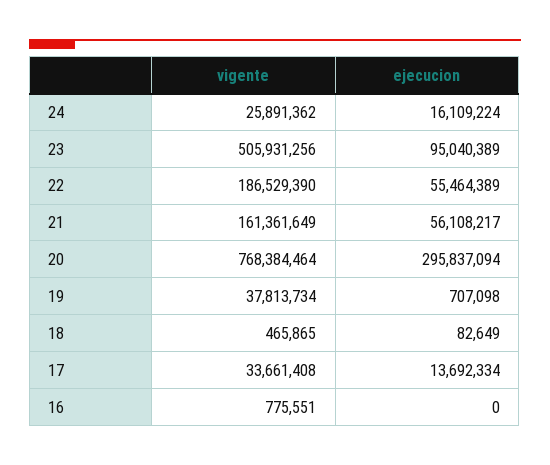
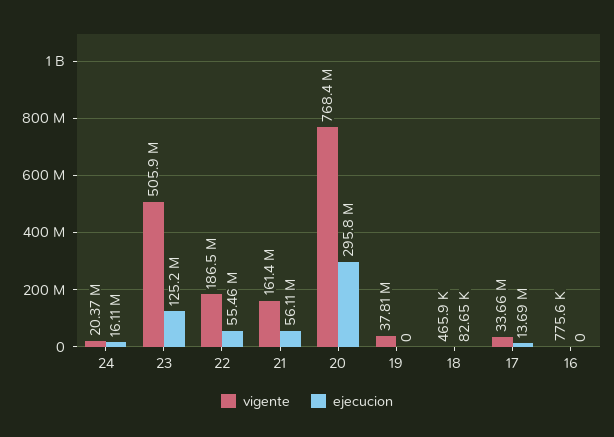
vigente, 24: 25891362 -> 20370000
ejecucion, 23: 95040389 -> 125200000
ejecucion, 19: 707098 -> 0

